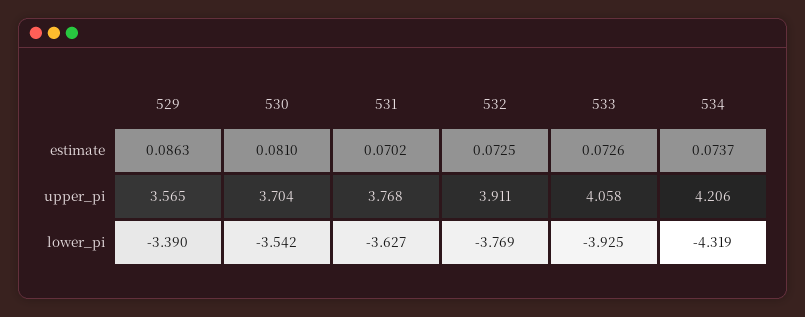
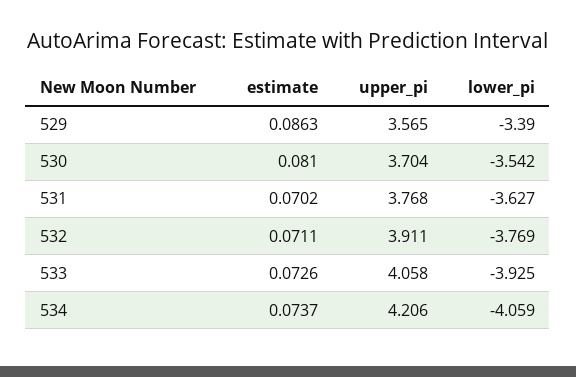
532, estimate: 0.0725 -> 0.0711
534, lower_pi: -4.319 -> -4.059

